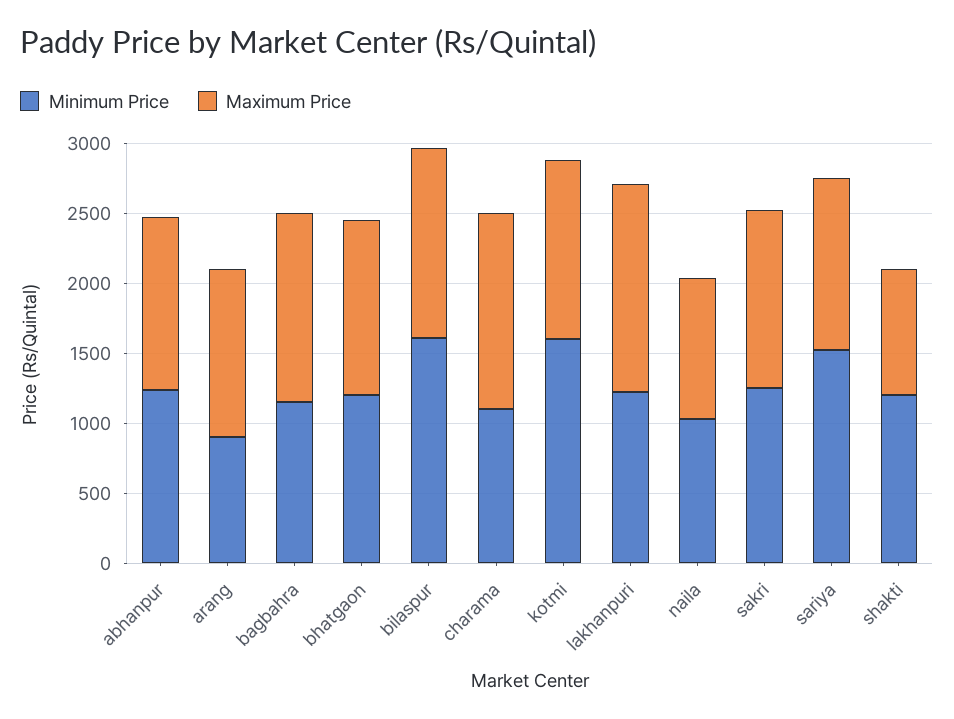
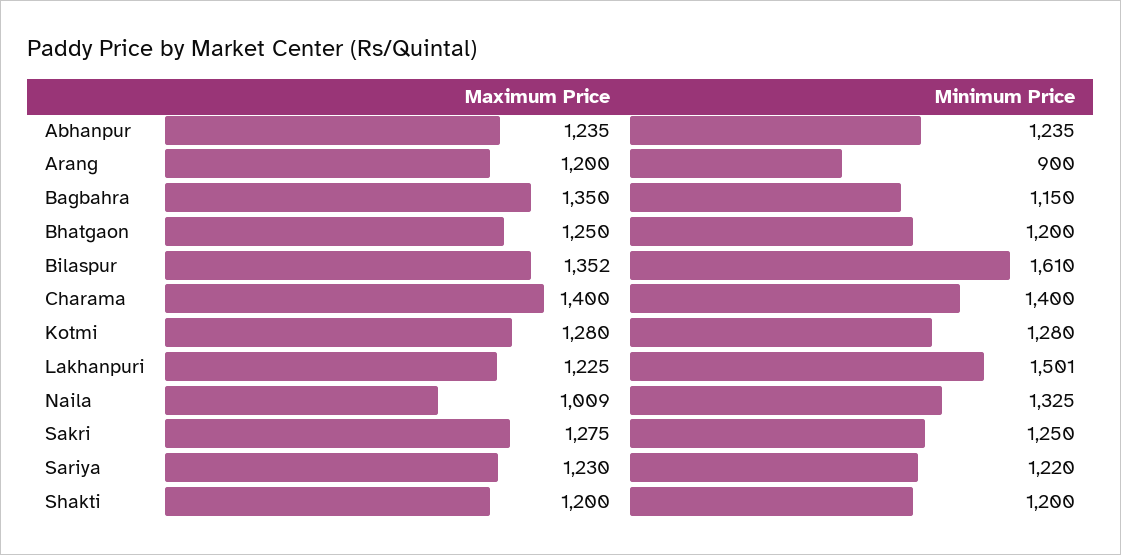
Minimum Price, charama: 1100 -> 1400
Minimum Price, kotmi: 1600 -> 1280
Minimum Price, lakhanpuri: 1200 -> 1501
Maximum Price, lakhanpuri: 1500 -> 1225
Minimum Price, naila: 1000 -> 1325
Minimum Price, sariya: 1500 -> 1220
Maximum Price, shakti: 900 -> 1200

